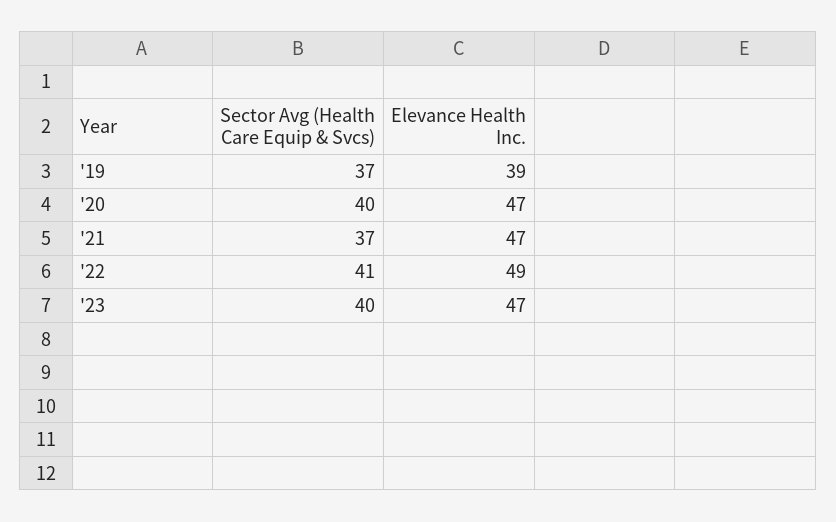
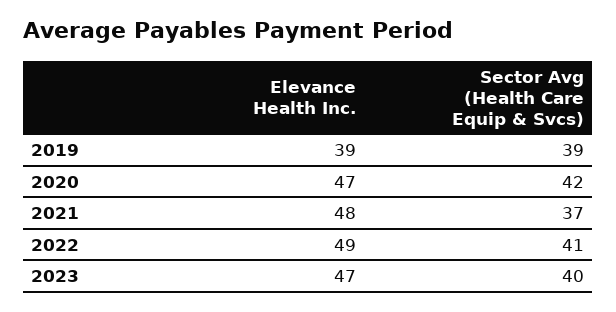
Sector Avg (Health Care Equip & Svcs), '19: 37 -> 39
Sector Avg (Health Care Equip & Svcs), '20: 40 -> 42
Elevance Health Inc., '21: 47 -> 48

